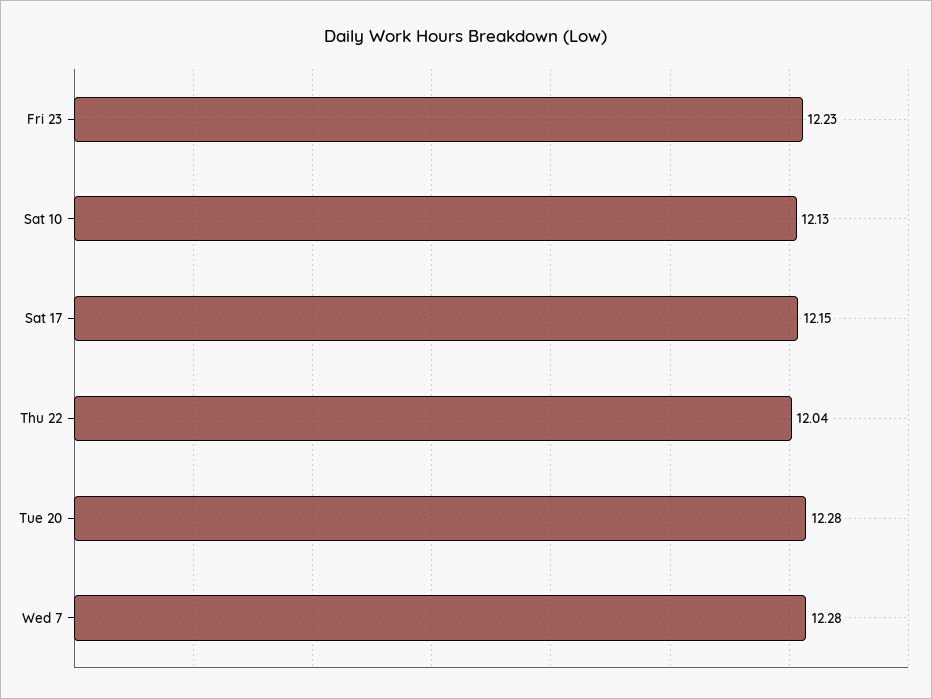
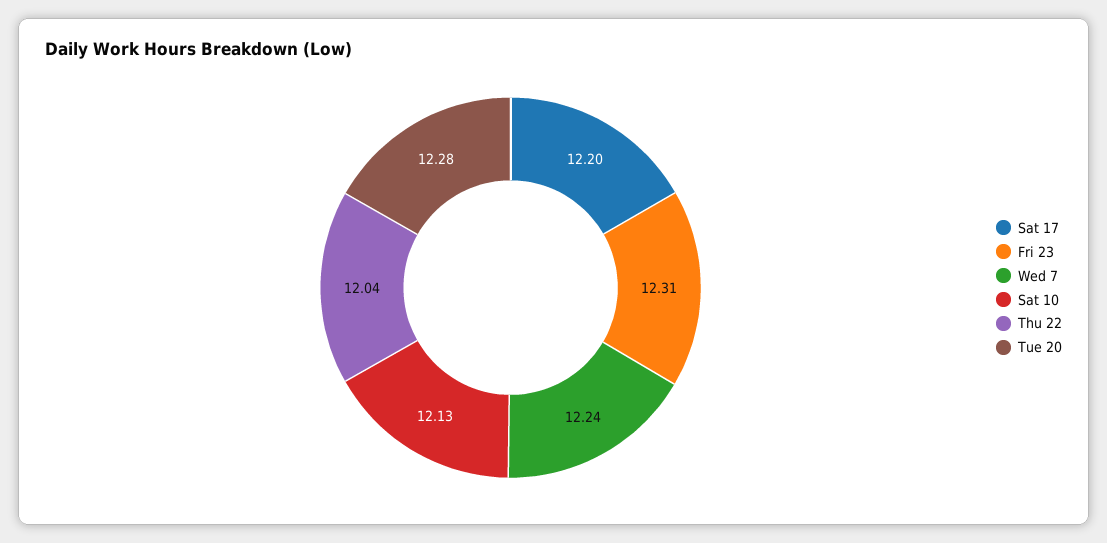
Fri 23: 12.23 -> 12.31
Sat 17: 12.15 -> 12.2
Wed 7: 12.28 -> 12.24

